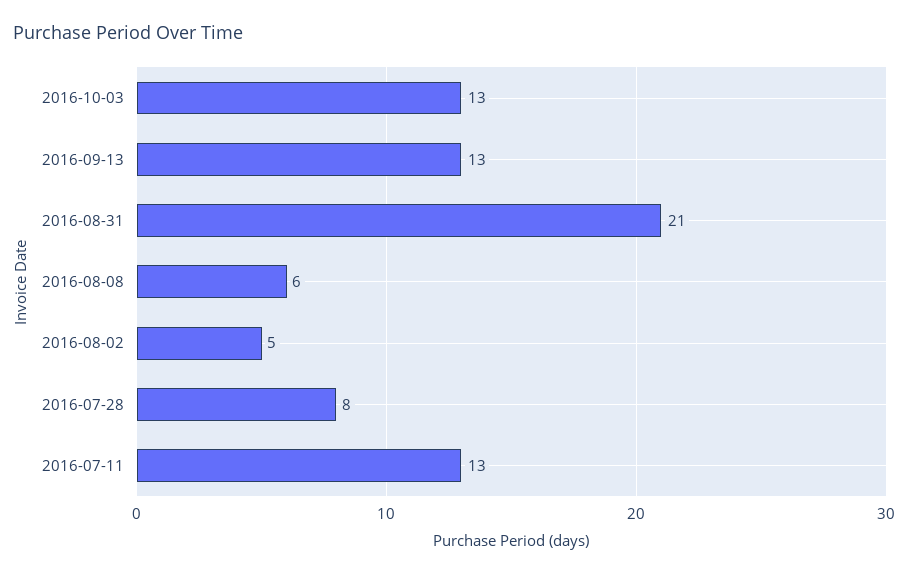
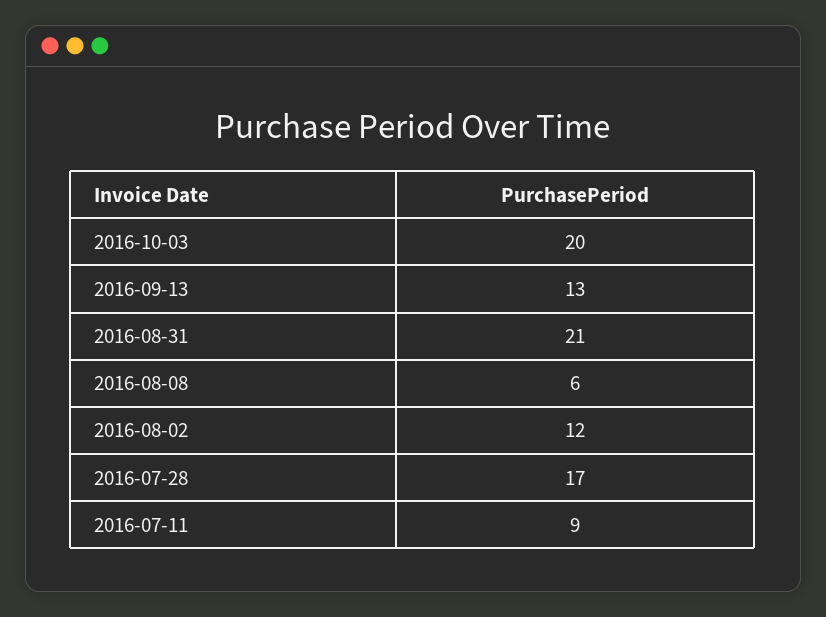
2016-10-03: 13 -> 20
2016-08-02: 5 -> 12
2016-07-28: 8 -> 17
2016-07-11: 13 -> 9

